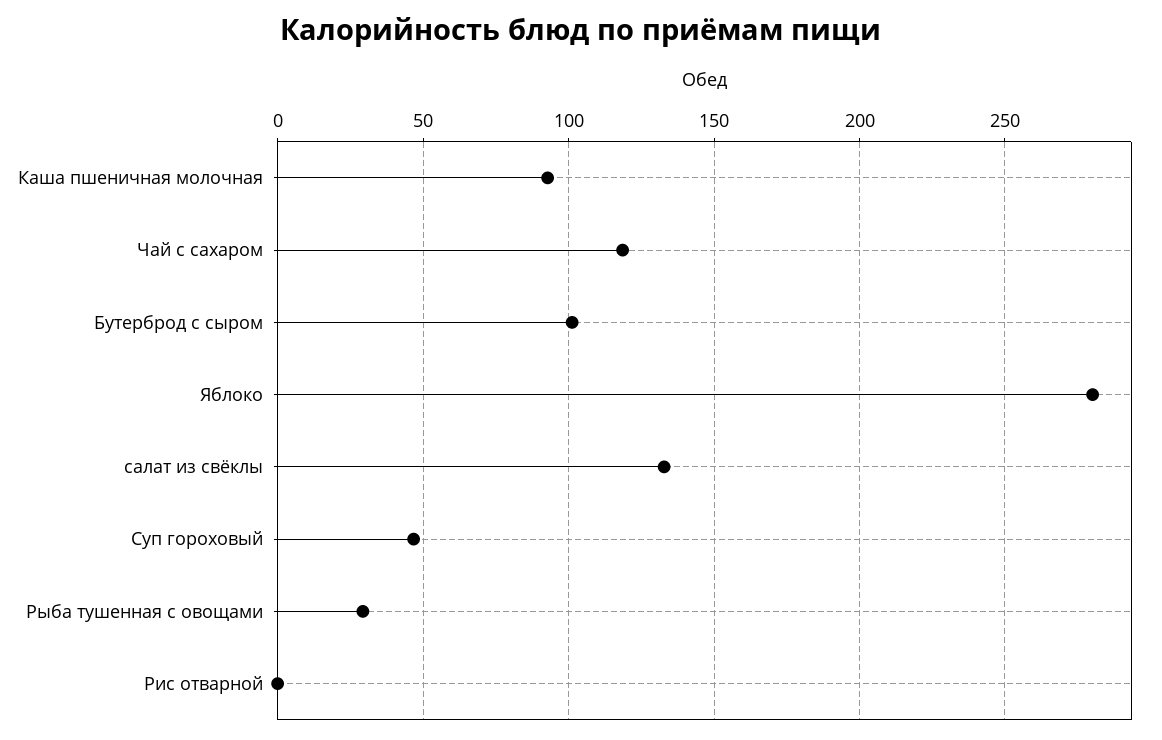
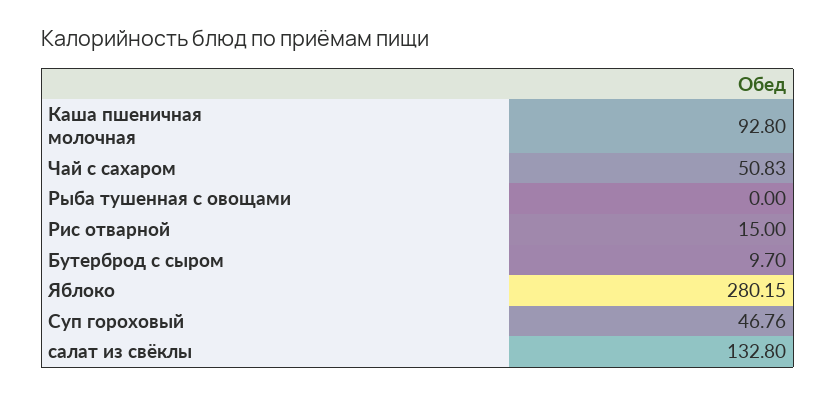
Чай с сахаром: 120 -> 50.83
Бутерброд с сыром: 100 -> 9.7
Рыба тушенная с овощами: 30 -> 0
Рис отварной: 0 -> 15

